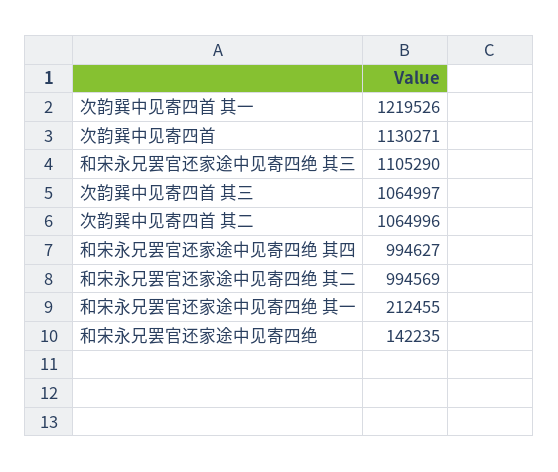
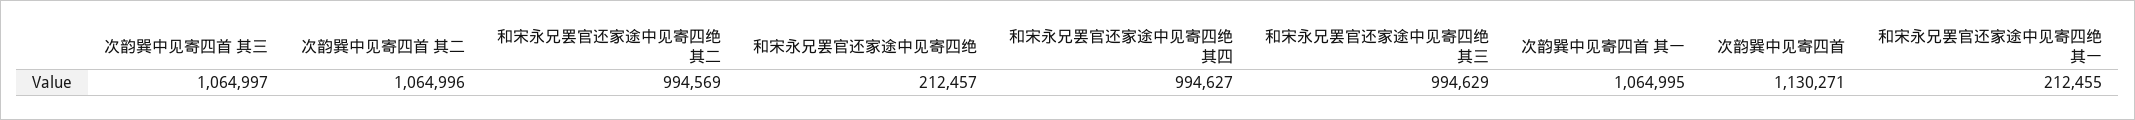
次韵巽中见寄四首 其一: 1219526 -> 1064995
和宋永兄罢官还家途中见寄四绝 其三: 1105290 -> 994629
和宋永兄罢官还家途中见寄四绝: 142235 -> 212457

